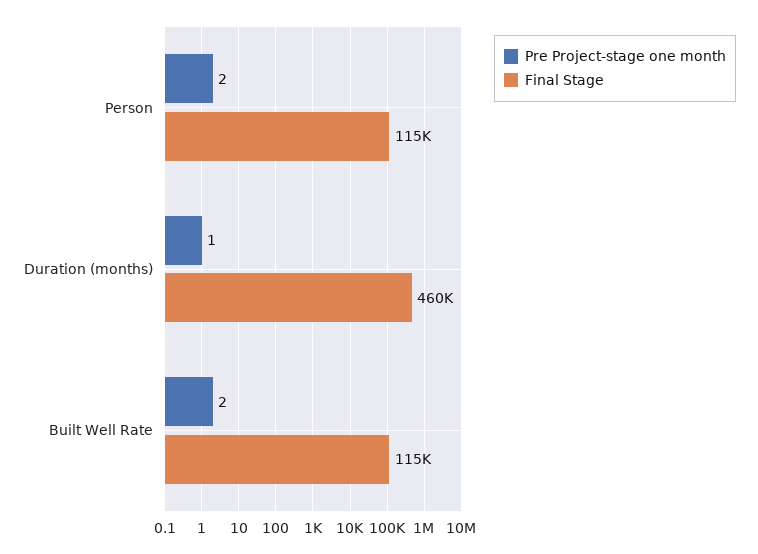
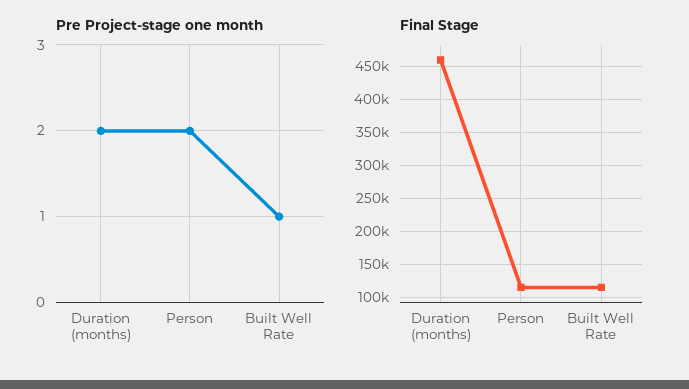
Pre Project-stage one month, Duration (months): 1 -> 2
Pre Project-stage one month, Built Well Rate: 2 -> 1

